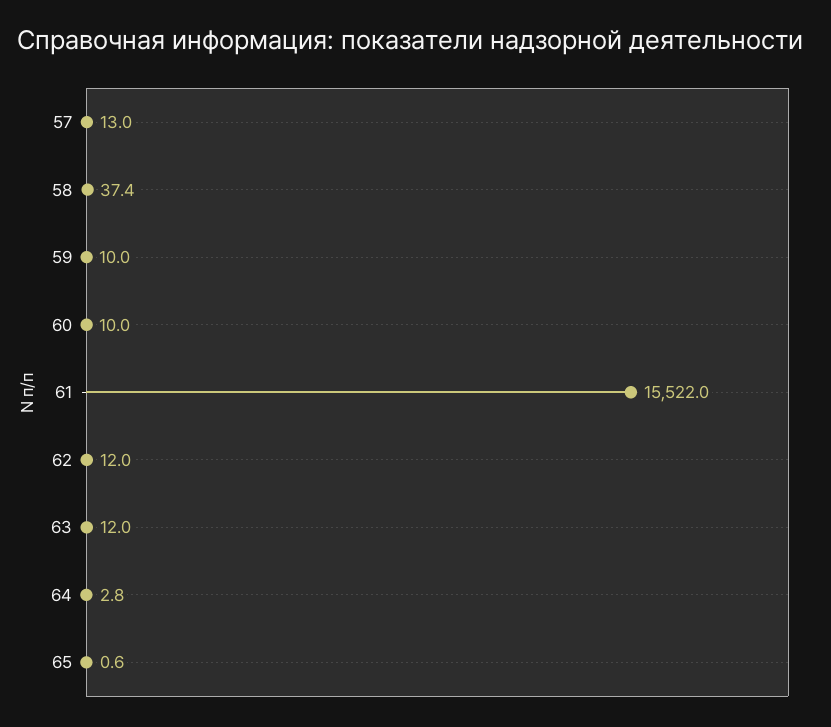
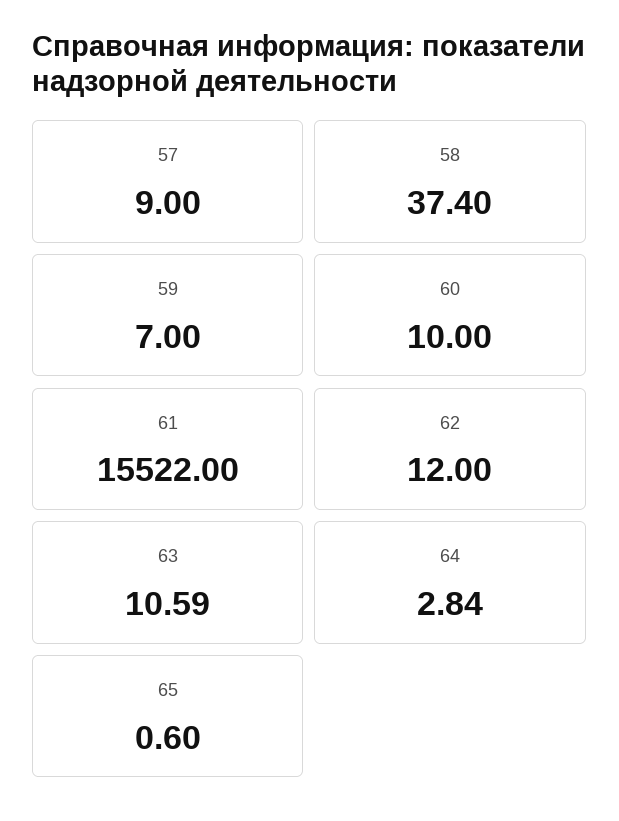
57: 13 -> 9
59: 10 -> 7
63: 12 -> 10.59

